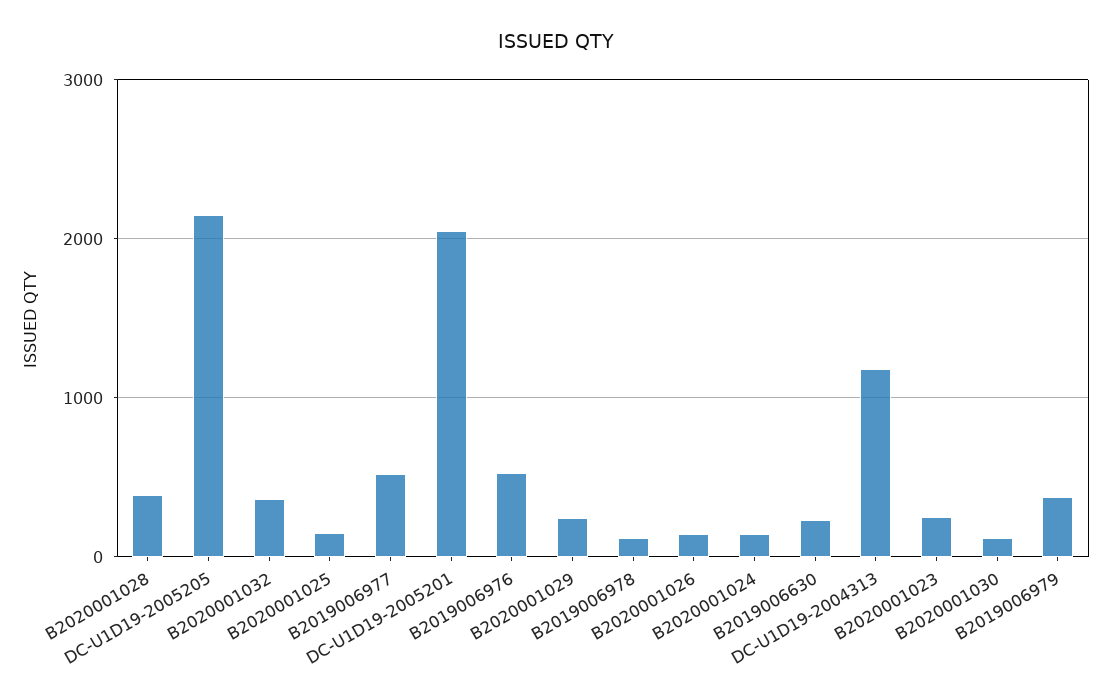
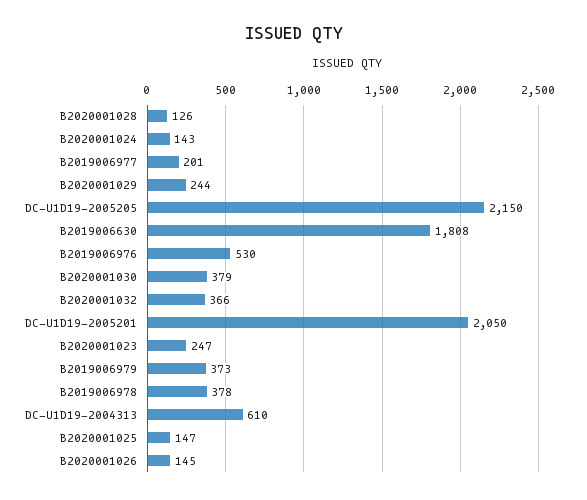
B2020001028: 400 -> 126
B2019006977: 500 -> 201
B2019006978: 100 -> 378
B2019006630: 200 -> 1808
DC-U1D19-2004313: 1200 -> 610
B2020001030: 100 -> 379

